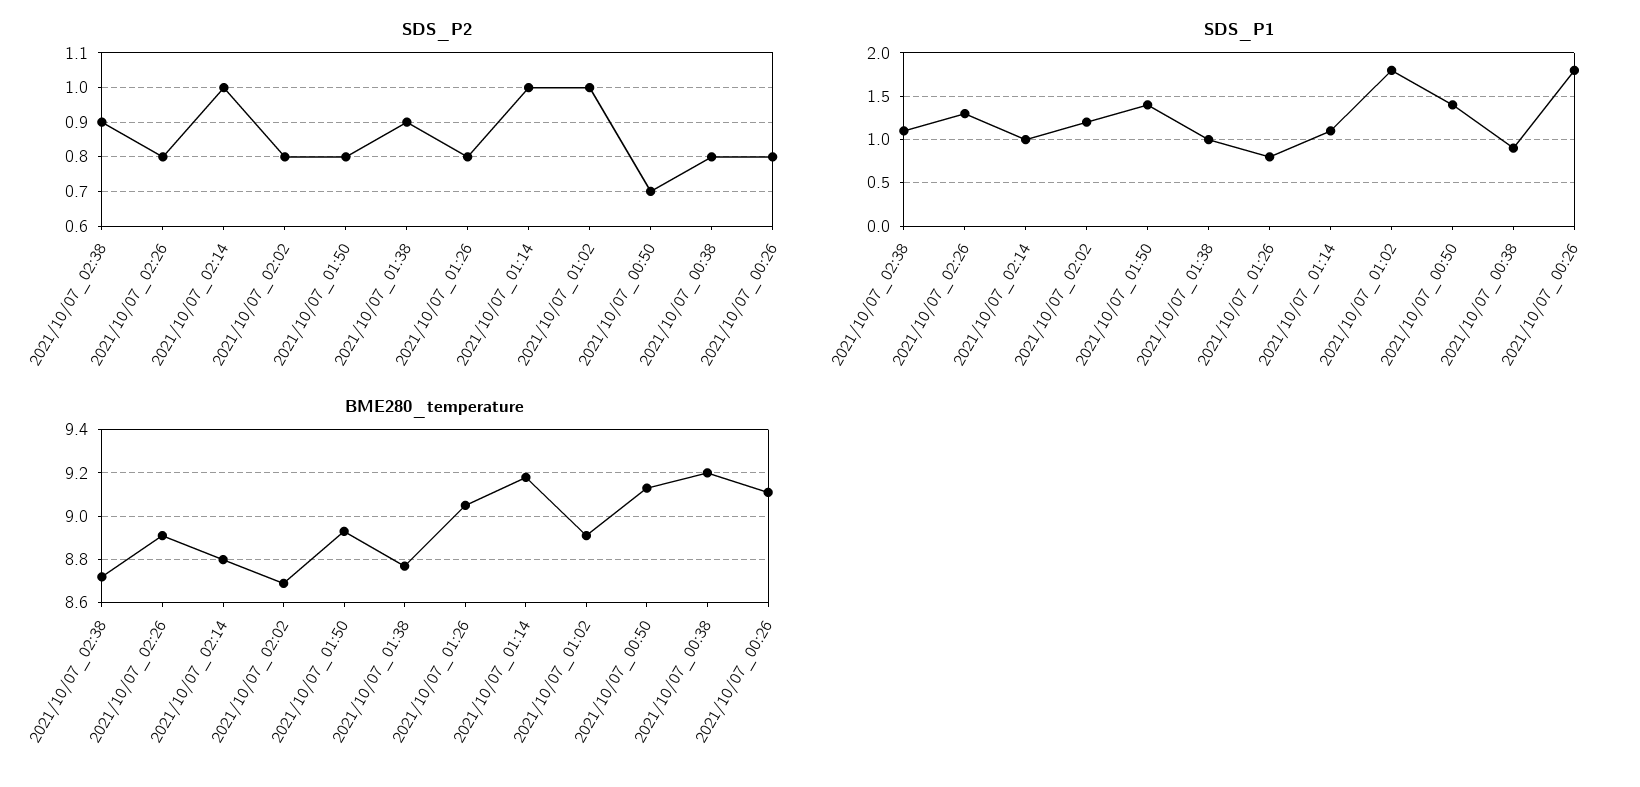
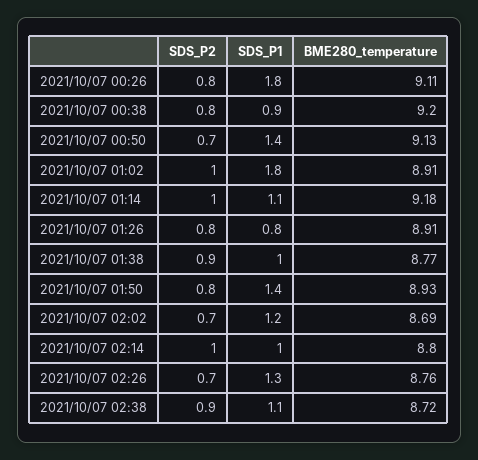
SDS_P2, 2021/10/07_02:26: 0.8 -> 0.7
SDS_P2, 2021/10/07_02:02: 0.8 -> 0.7
BME280_temperature, 2021/10/07_02:26: 8.9 -> 8.76
BME280_temperature, 2021/10/07_01:26: 9.05 -> 8.91

